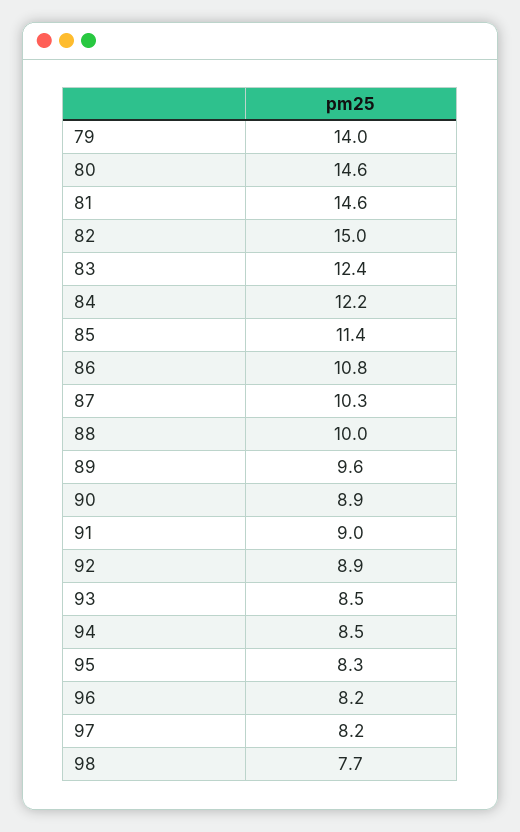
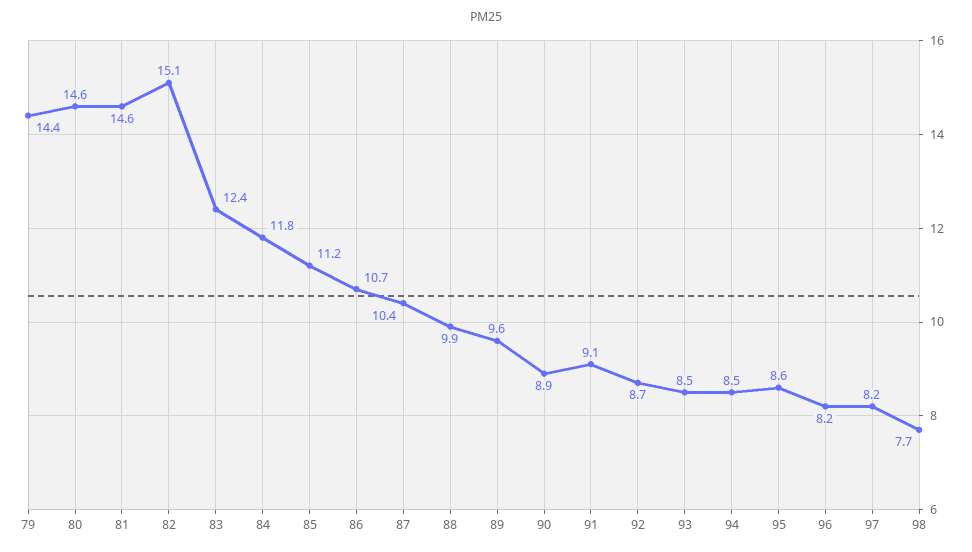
79: 14 -> 14.4
82: 15 -> 15.1
84: 12.2 -> 11.8
85: 11.4 -> 11.2
86: 10.8 -> 10.7
87: 10.3 -> 10.4
88: 10 -> 9.9
91: 9 -> 9.1
92: 8.9 -> 8.7
95: 8.3 -> 8.6

